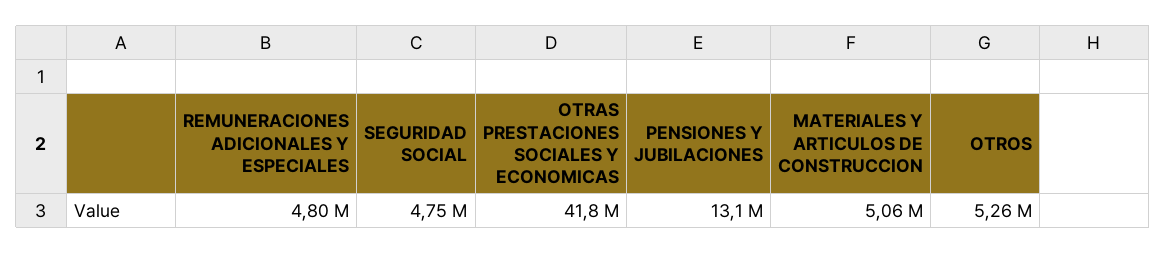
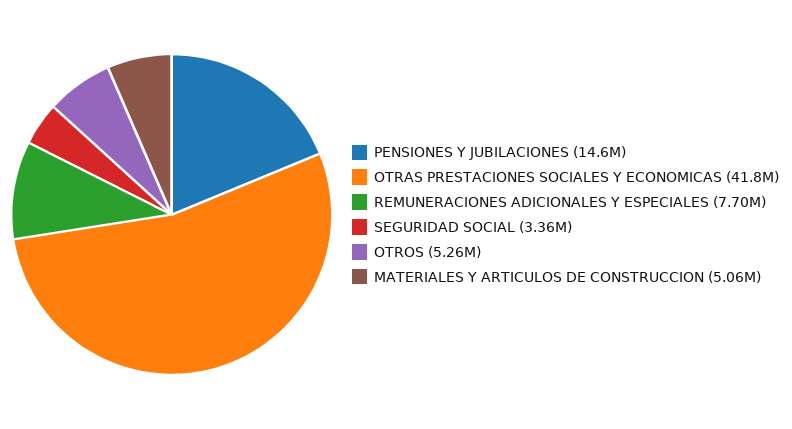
REMUNERACIONES ADICIONALES Y ESPECIALES: 4800000 -> 7700000
SEGURIDAD SOCIAL: 4750000 -> 3360000
PENSIONES Y JUBILACIONES: 13100000 -> 14600000

